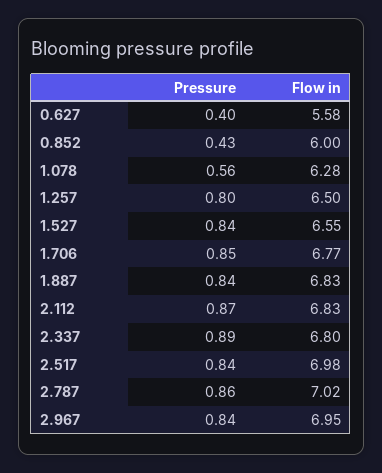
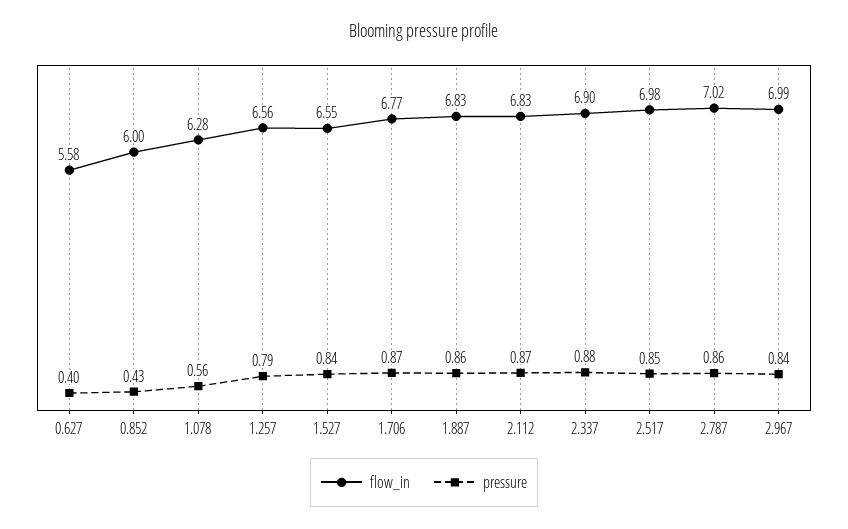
Pressure, 1.257: 0.8 -> 0.79
Flow in, 1.257: 6.5 -> 6.56
Pressure, 1.706: 0.85 -> 0.87
Pressure, 1.887: 0.84 -> 0.86
Pressure, 2.337: 0.89 -> 0.88
Flow in, 2.337: 6.8 -> 6.9
Pressure, 2.517: 0.84 -> 0.85
Flow in, 2.967: 6.95 -> 6.99

